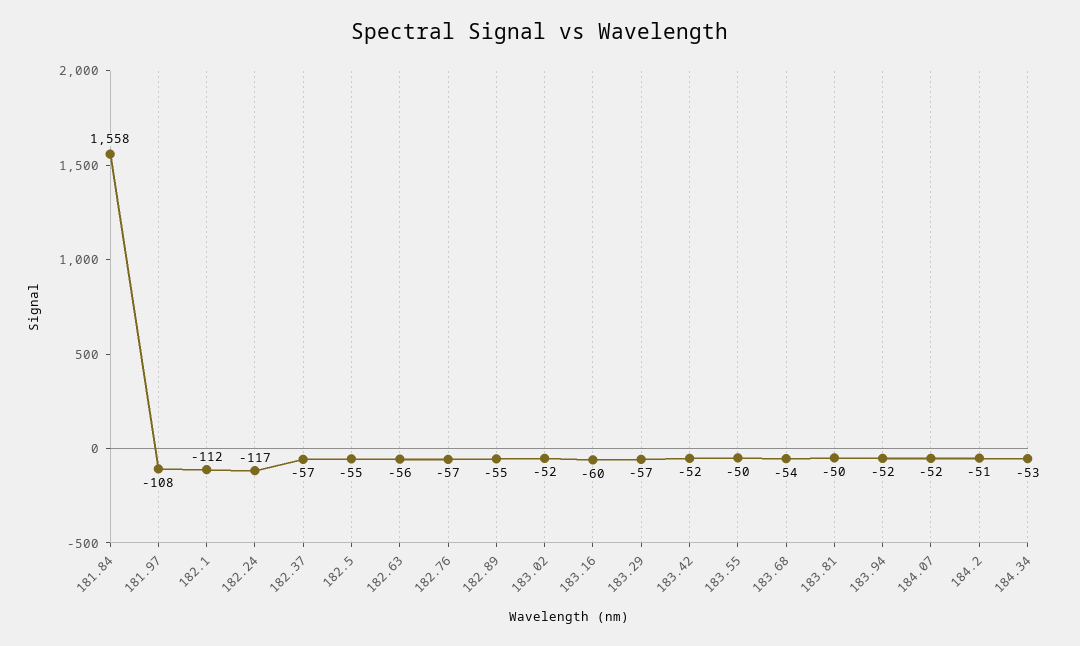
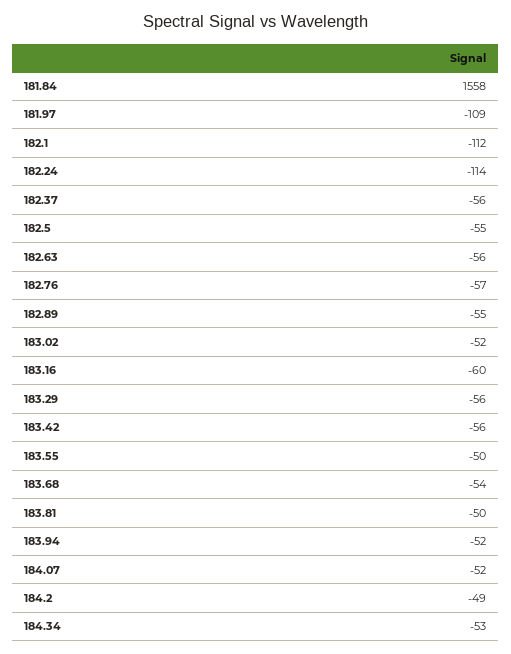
181.97: -108 -> -109
182.24: -117 -> -114
182.37: -57 -> -56
183.29: -57 -> -56
183.42: -52 -> -56
184.2: -51 -> -49

